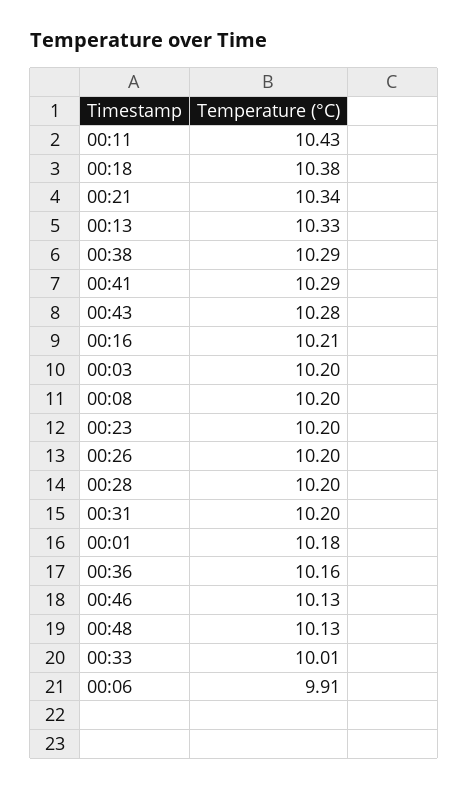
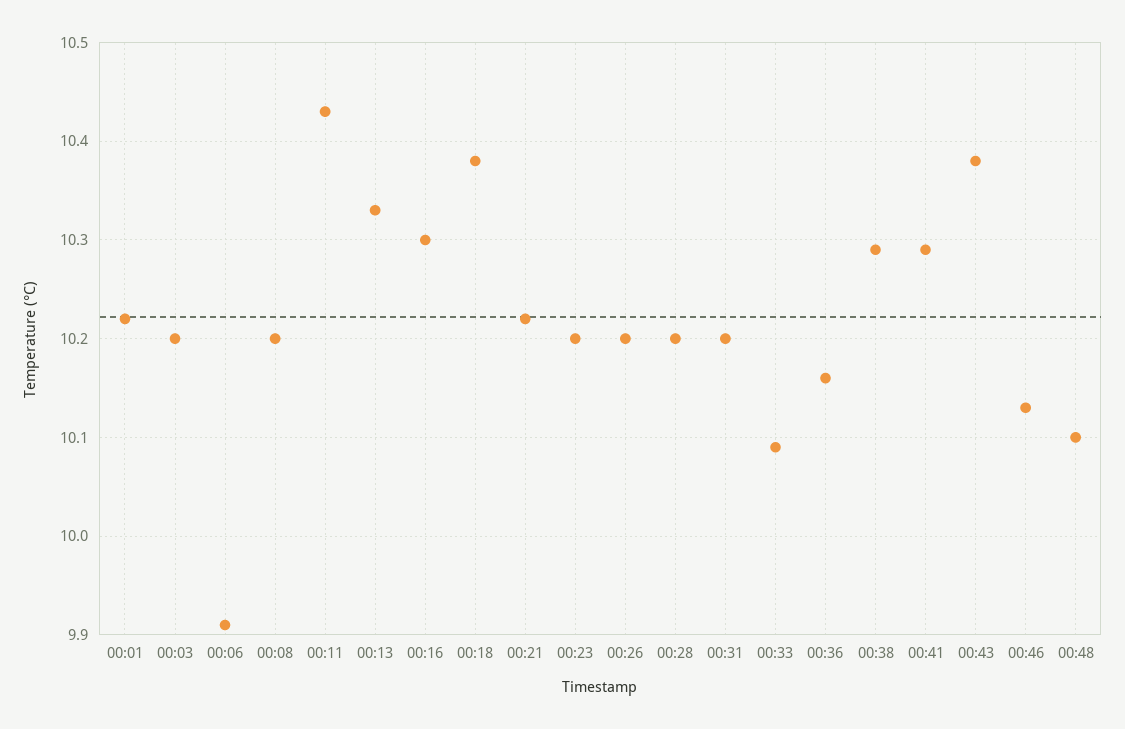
00:21: 10.34 -> 10.22
00:43: 10.28 -> 10.38
00:16: 10.21 -> 10.3
00:01: 10.18 -> 10.22
00:48: 10.13 -> 10.1
00:33: 10.01 -> 10.09

